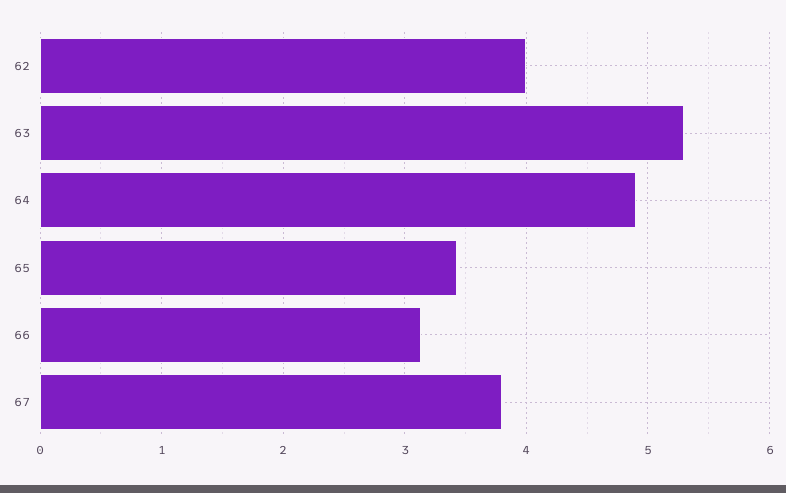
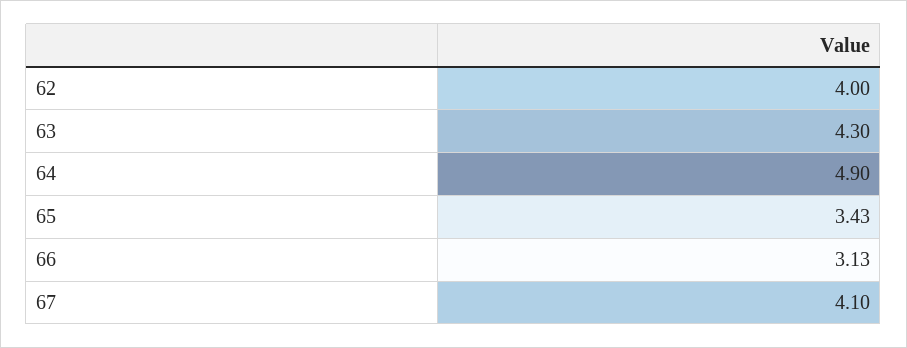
63: 5.3 -> 4.3
67: 3.8 -> 4.1

